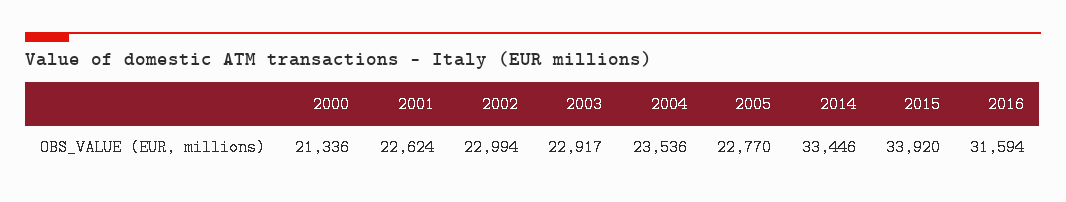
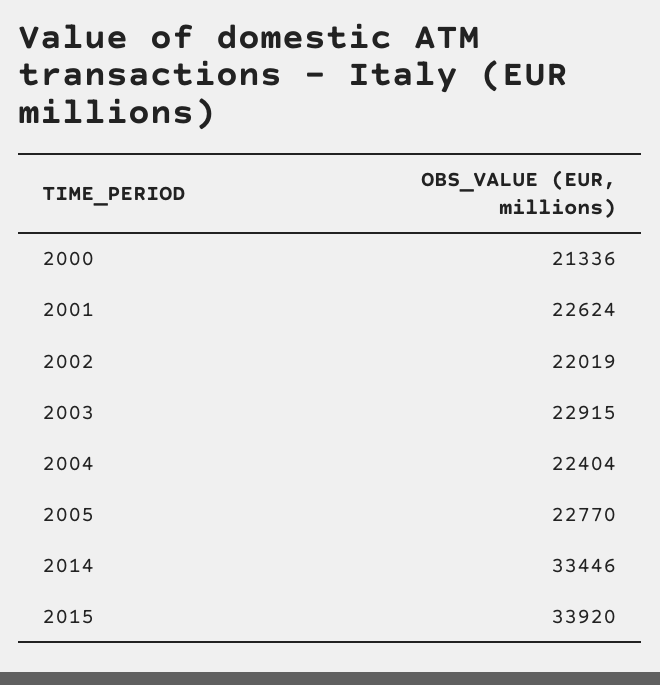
2002: 22994 -> 22019
2003: 22917 -> 22915
2004: 23536 -> 22404
2016: 31594 -> none

